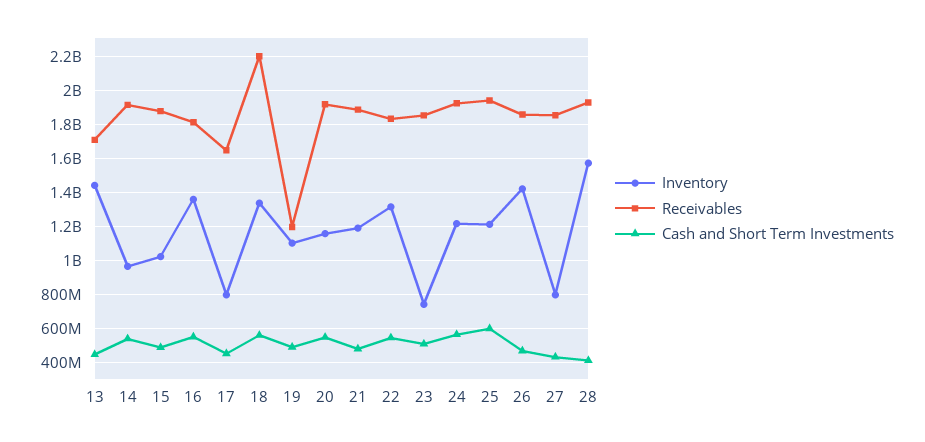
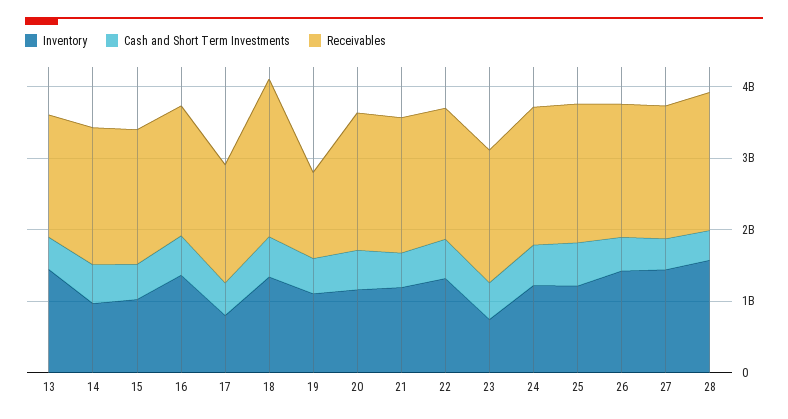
Inventory, 27: 800000000 -> 1400000000

